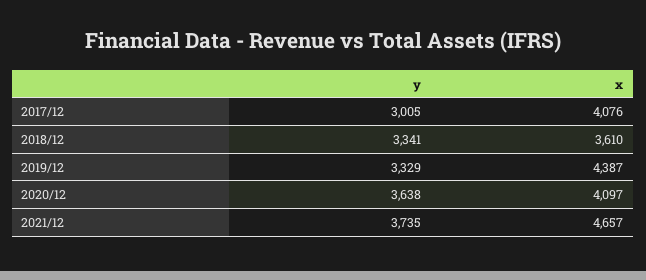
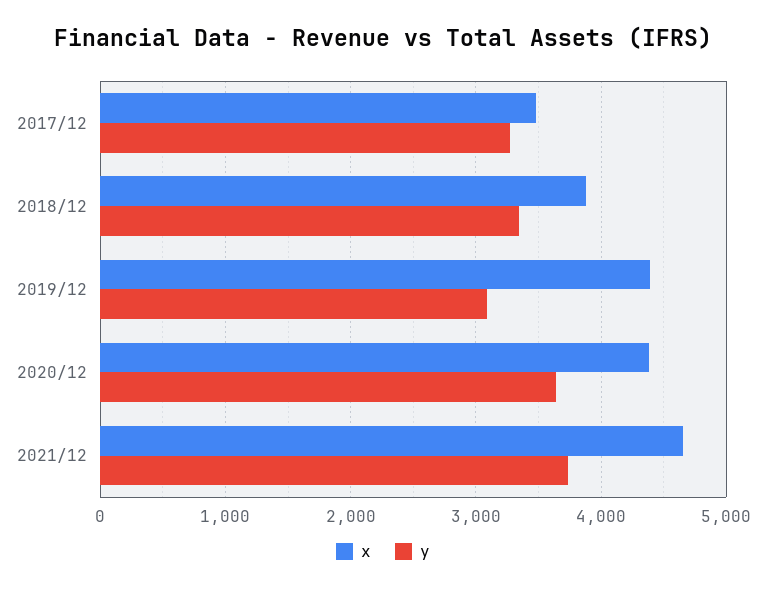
y, 2017/12: 3005 -> 3300
x, 2017/12: 4076 -> 3500
x, 2018/12: 3610 -> 3900
y, 2019/12: 3329 -> 3100
x, 2020/12: 4097 -> 4400

